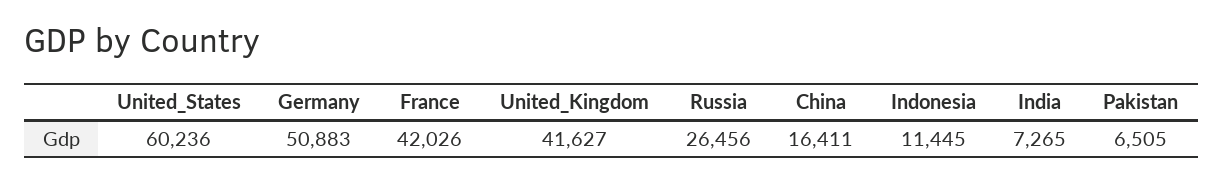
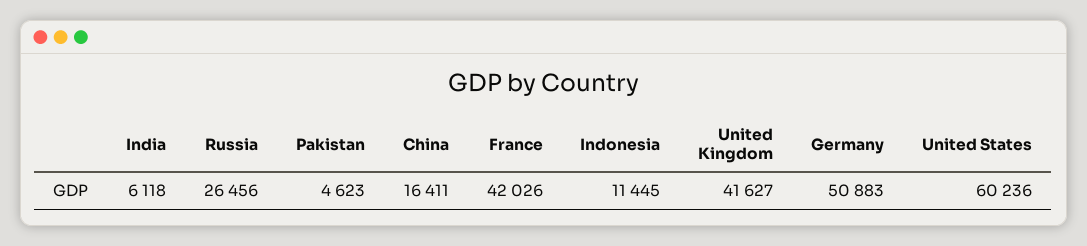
India: 7265 -> 6118
Pakistan: 6505 -> 4623

